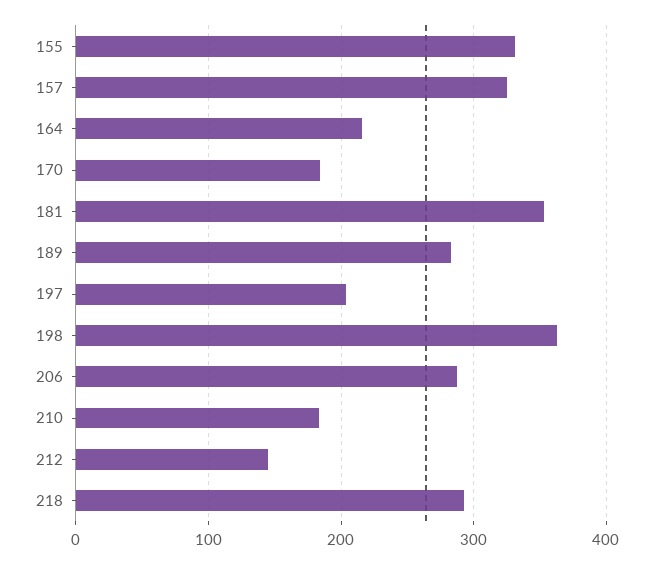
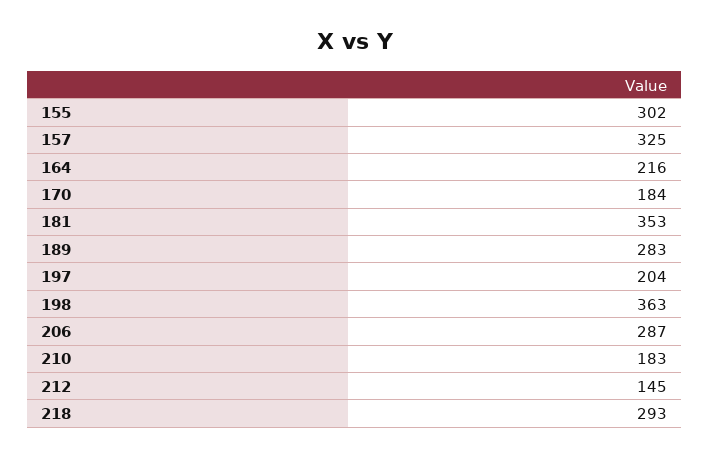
155: 330 -> 302

